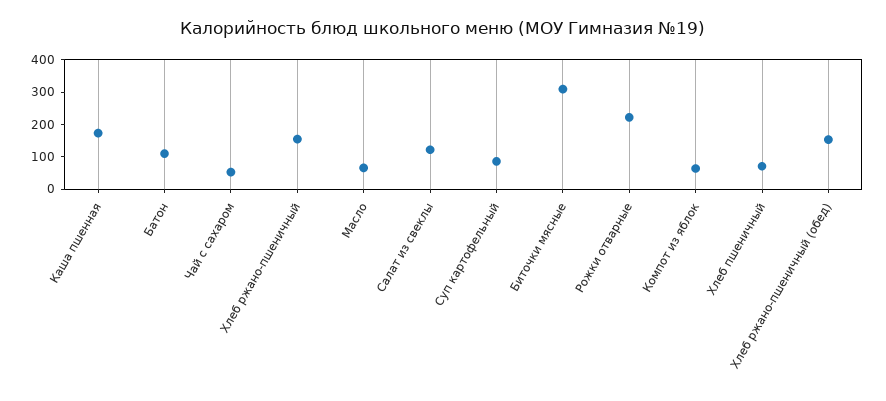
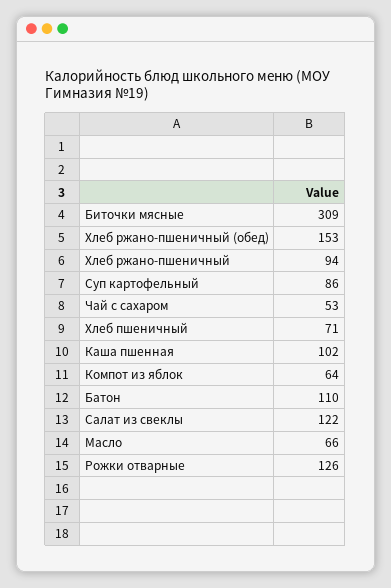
Каша пшенная: 175 -> 102
Хлеб ржано-пшеничный: 150 -> 94
Рожки отварные: 225 -> 126

